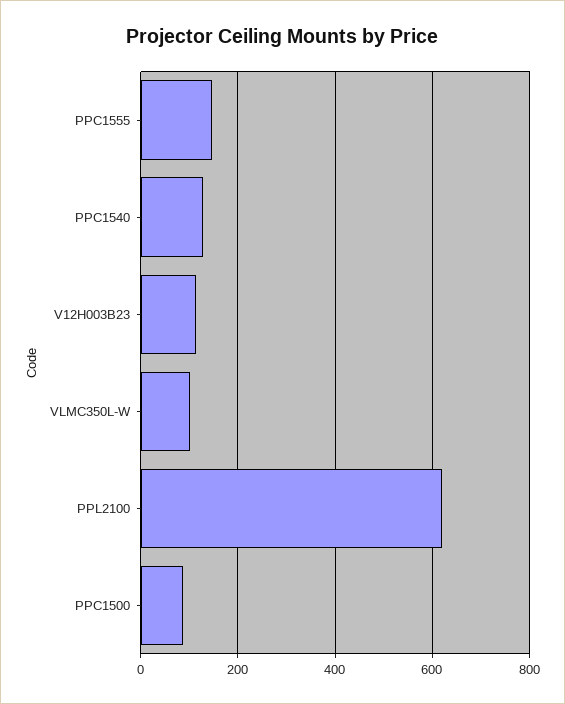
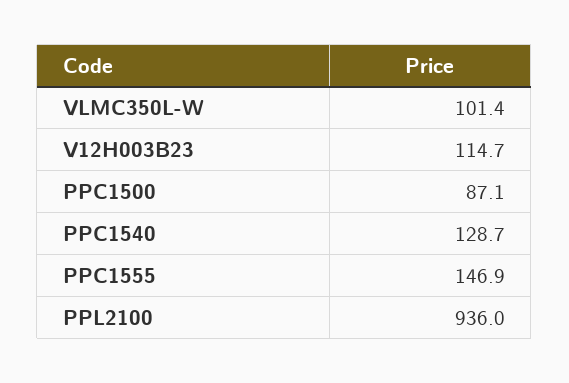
PPL2100: 620 -> 936

